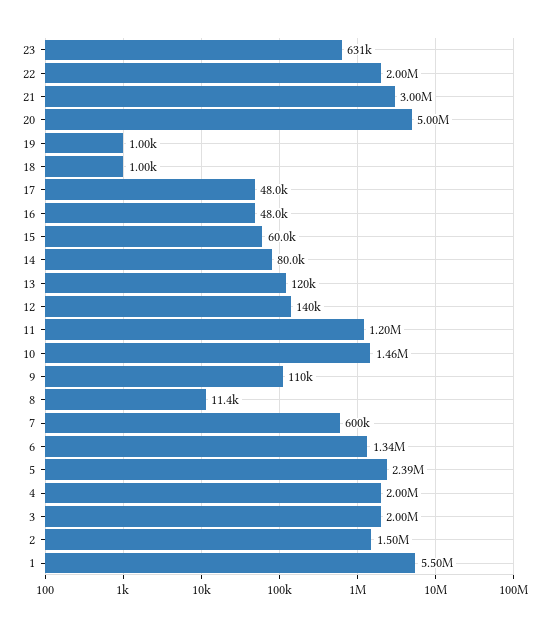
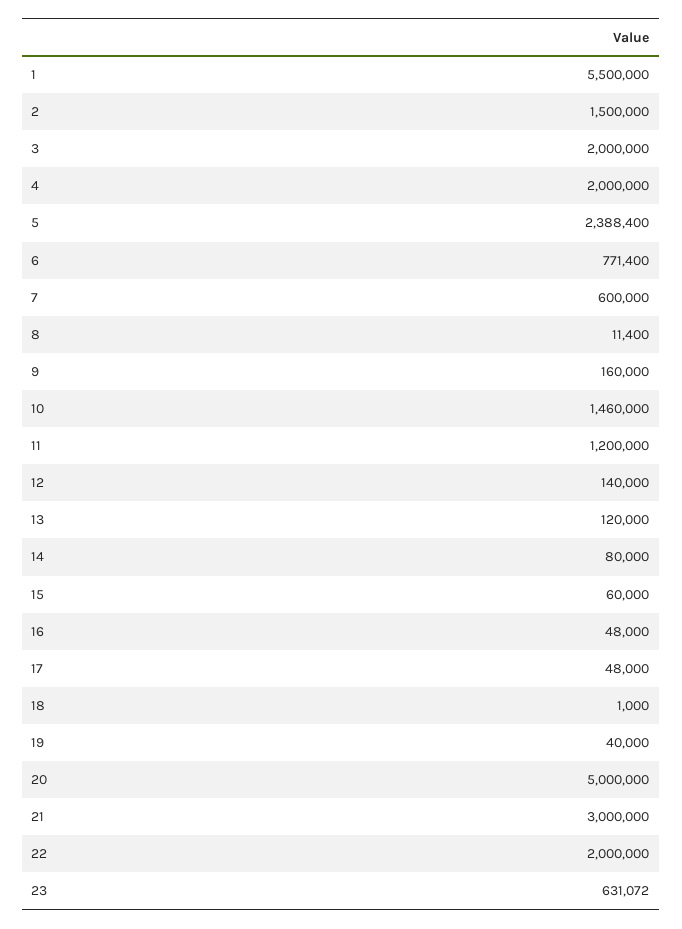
19: 1000 -> 40000
9: 110000 -> 160000
6: 1340000 -> 771400

